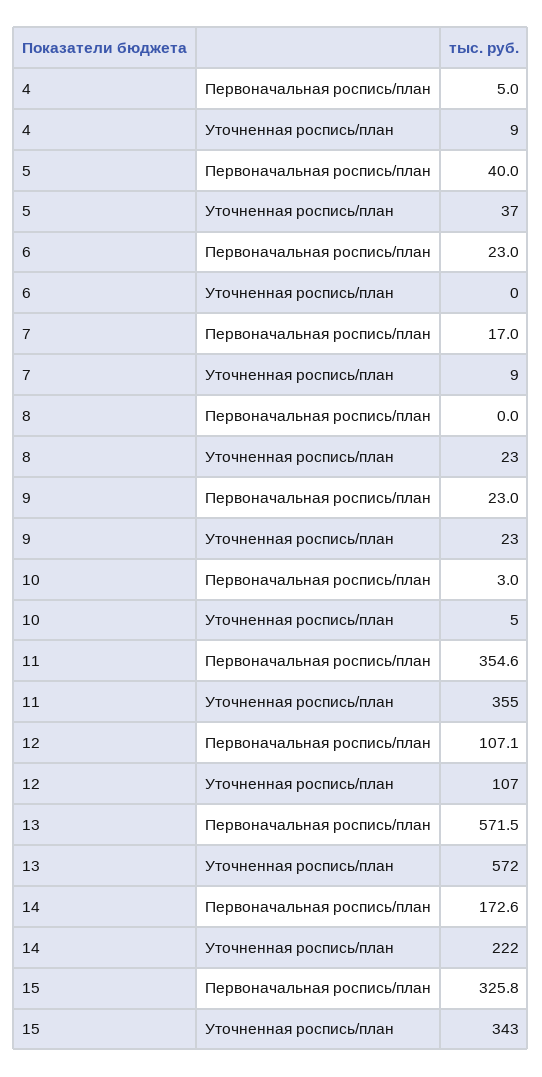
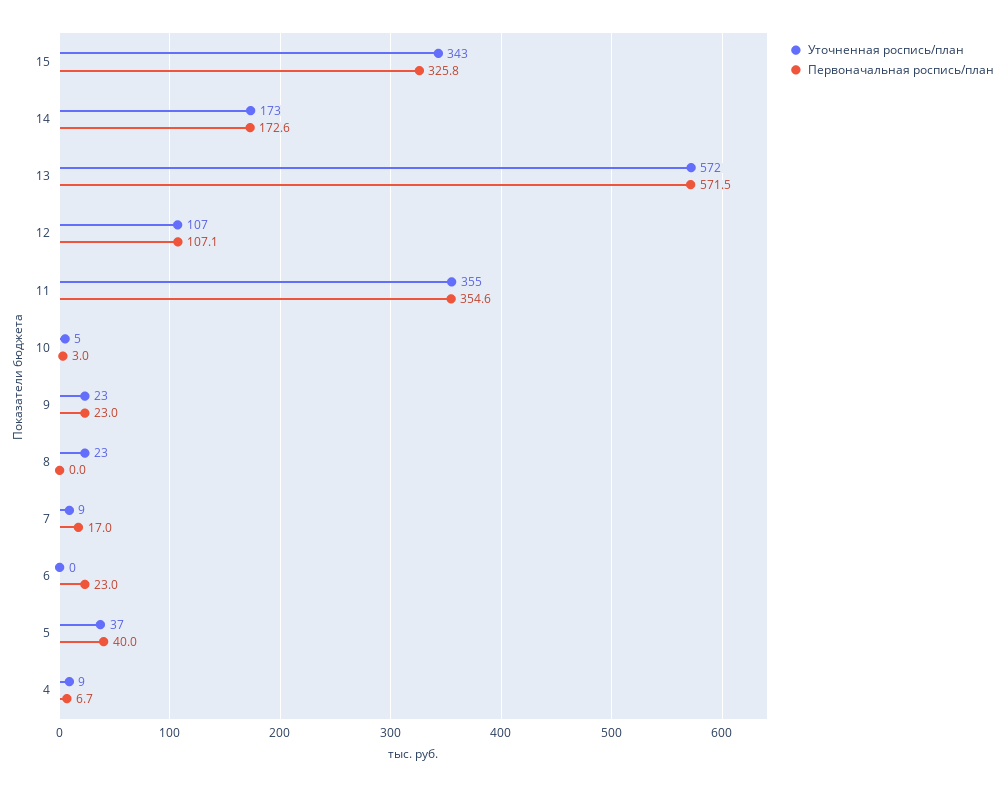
Первоначальная роспись/план, 4: 5 -> 6.7
Уточненная роспись/план, 14: 222 -> 173

